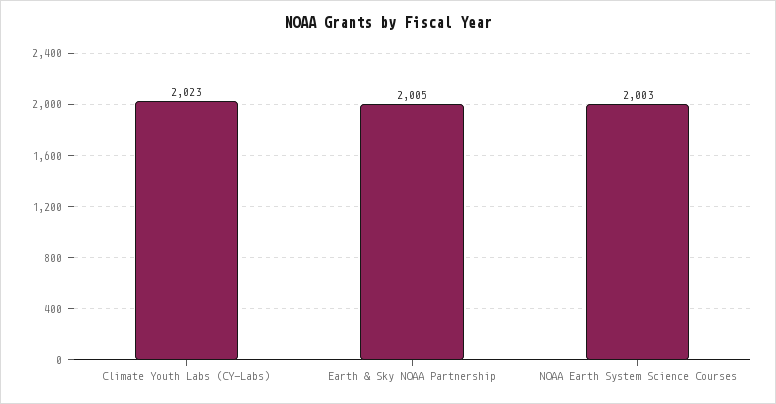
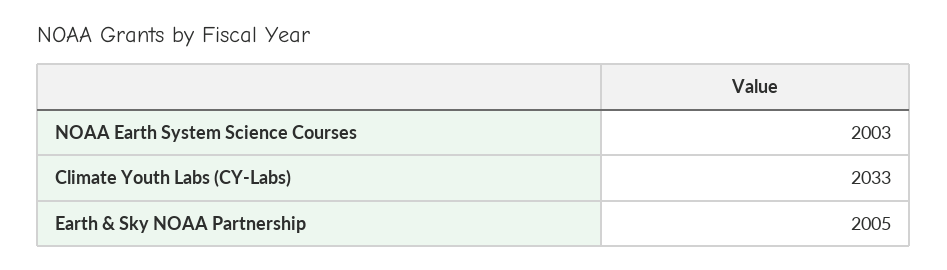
Climate Youth Labs (CY-Labs): 2023 -> 2033

